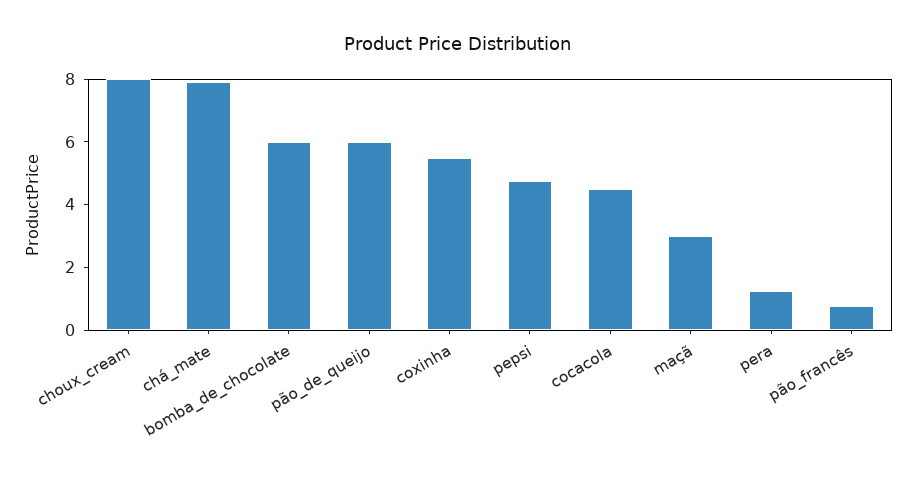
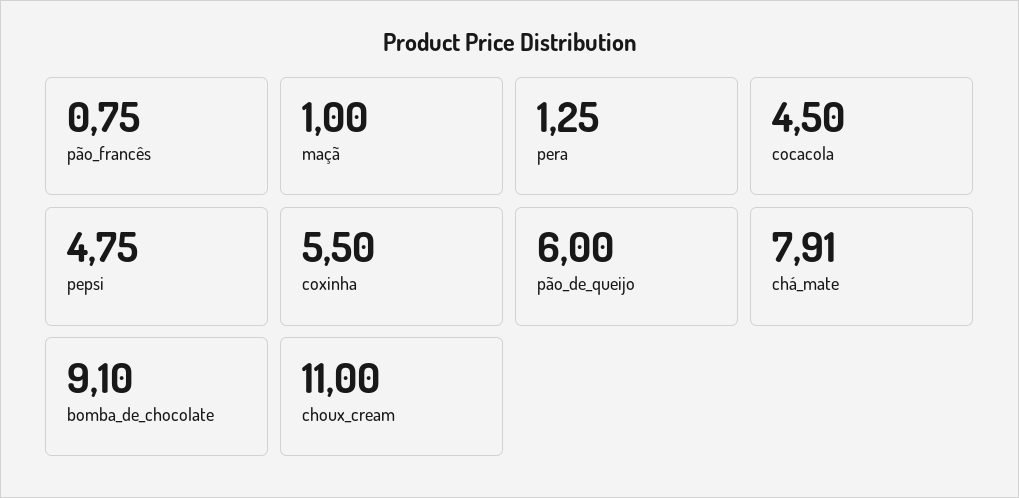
choux_cream: 8 -> 11
bomba_de_chocolate: 6 -> 9.1
maçã: 3 -> 1

